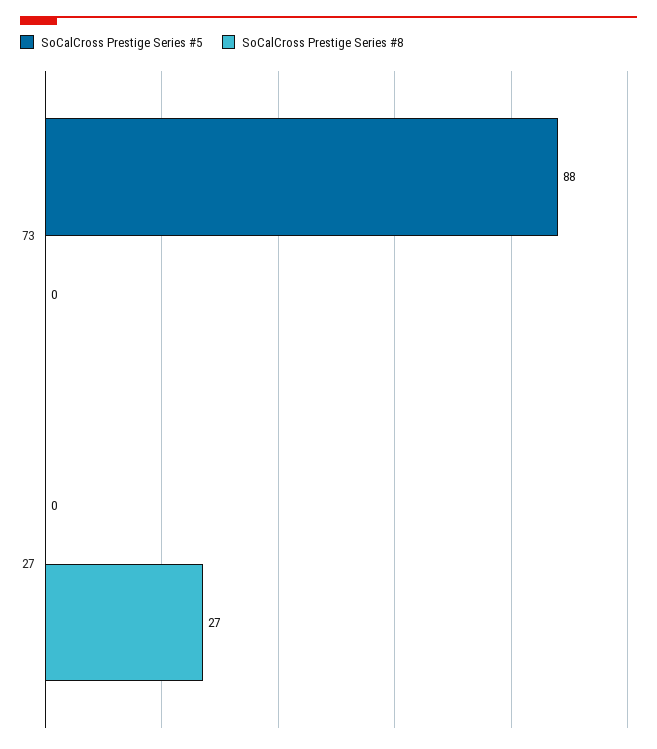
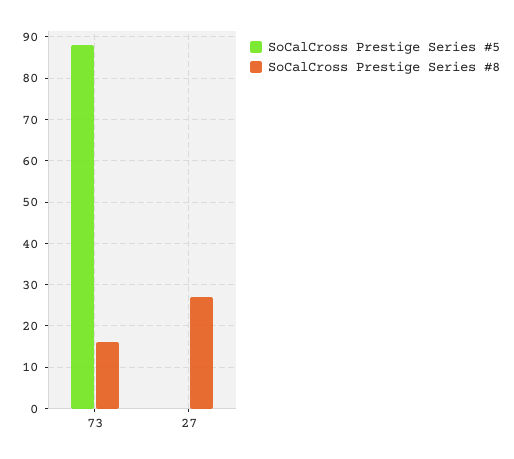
SoCalCross Prestige Series #8, 73: 0 -> 15

